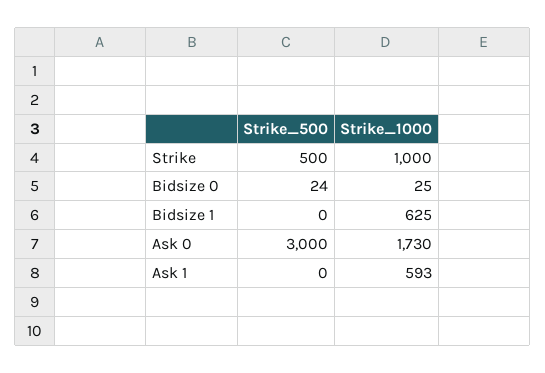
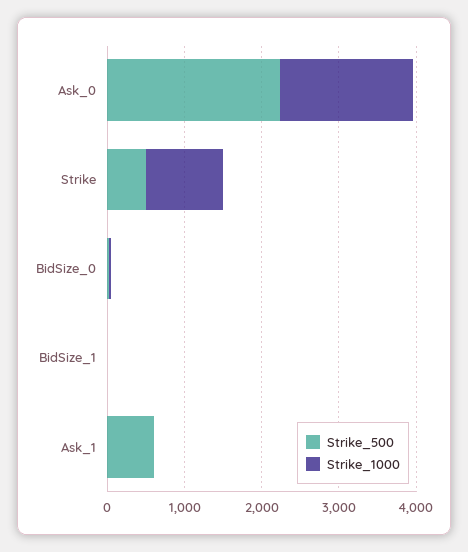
Strike_1000, Bidsize 1: 625 -> 0
Strike_500, Ask 0: 3000 -> 2200
Strike_500, Ask 1: 0 -> 600
Strike_1000, Ask 1: 593 -> 0

